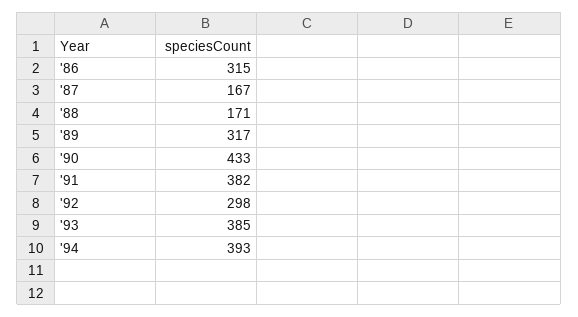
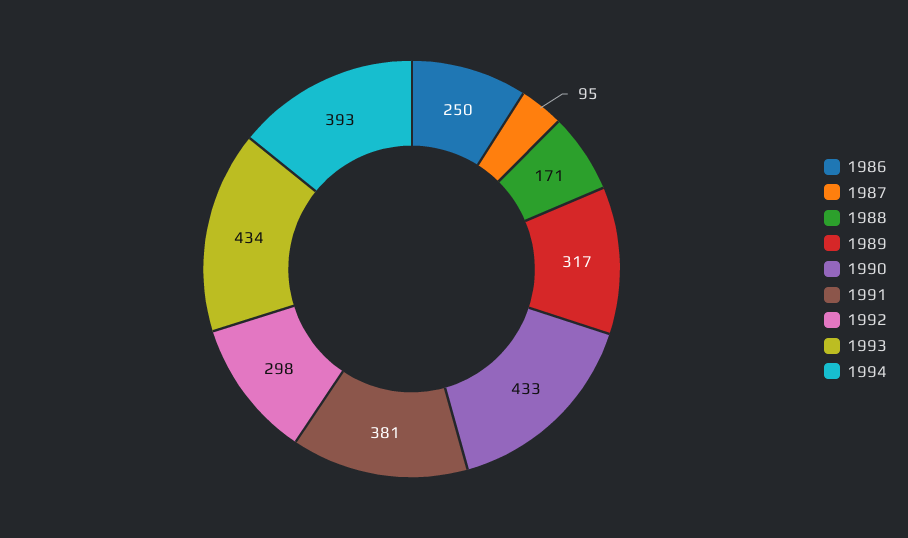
'86: 315 -> 250
'87: 167 -> 95
'91: 382 -> 381
'93: 385 -> 434

